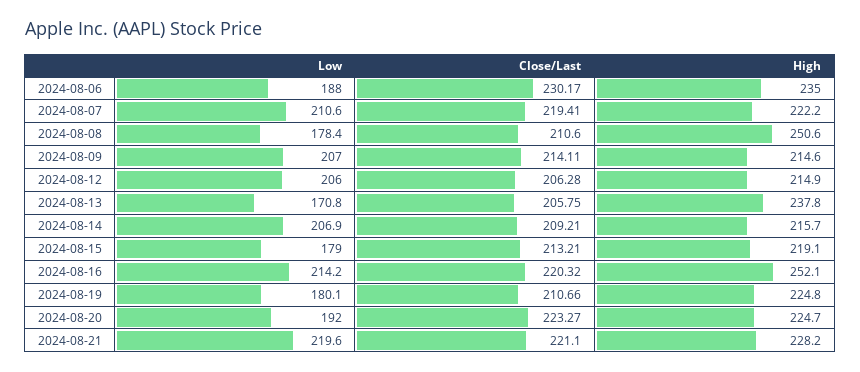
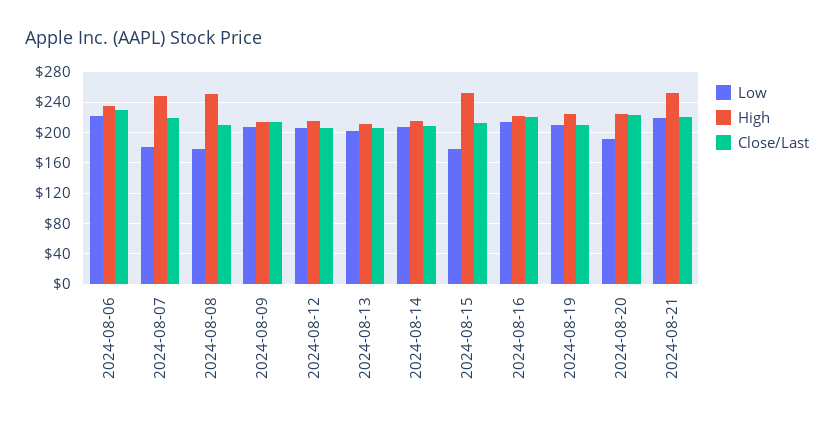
Low, 2024-08-06: 188 -> 220
Low, 2024-08-07: 210.6 -> 180
High, 2024-08-07: 222.2 -> 250
Low, 2024-08-13: 170.8 -> 200
High, 2024-08-13: 237.8 -> 210
High, 2024-08-15: 219.1 -> 250
High, 2024-08-16: 252.1 -> 220
Low, 2024-08-19: 180.1 -> 210
High, 2024-08-21: 228.2 -> 250

